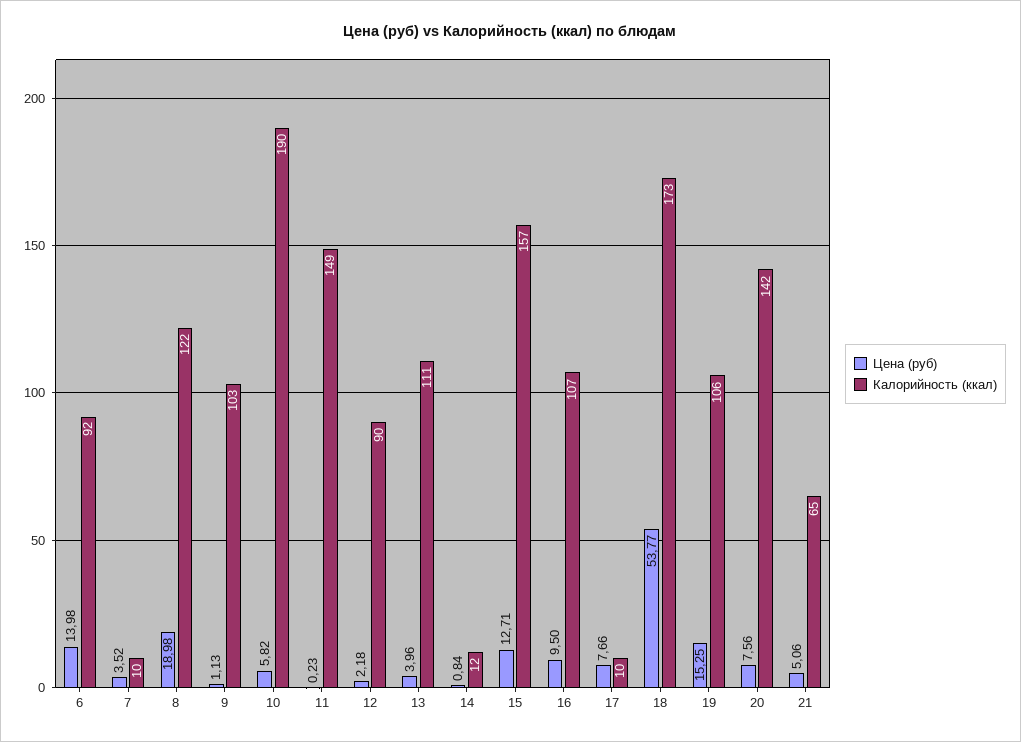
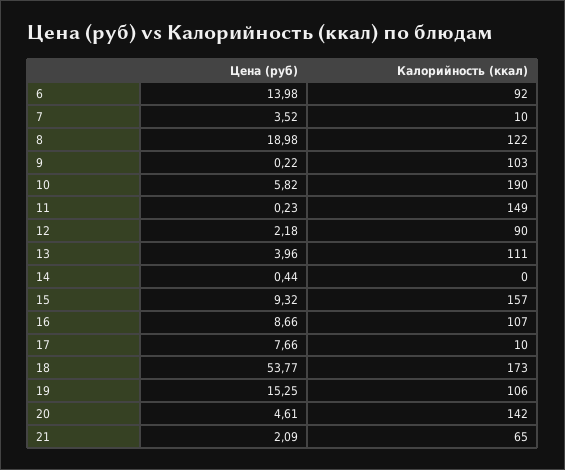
Цена (руб), 9: 1.13 -> 0.22
Цена (руб), 14: 0.84 -> 0.44
Калорийность (ккал), 14: 12 -> 0
Цена (руб), 15: 12.71 -> 9.32
Цена (руб), 16: 9.5 -> 8.66
Цена (руб), 20: 7.56 -> 4.61
Цена (руб), 21: 5.06 -> 2.09

